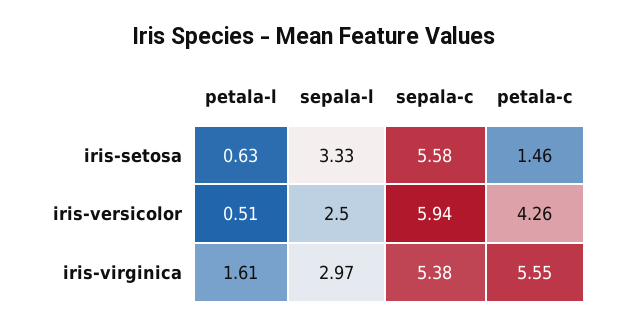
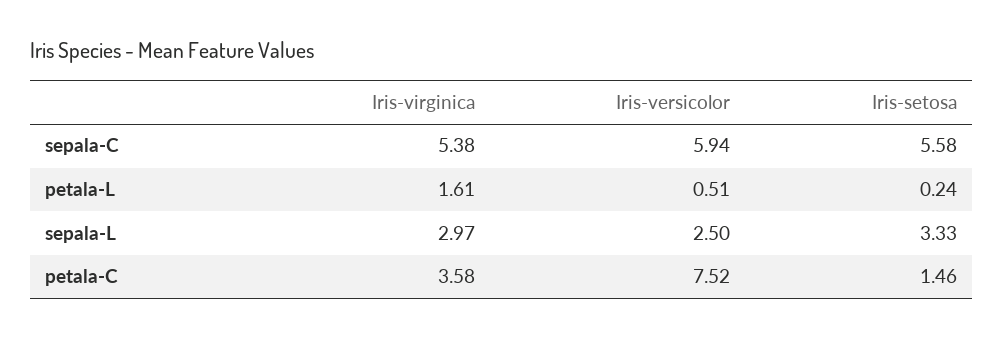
petala-l, iris-setosa: 0.63 -> 0.24
petala-c, iris-versicolor: 4.26 -> 7.52
petala-c, iris-virginica: 5.55 -> 3.58

